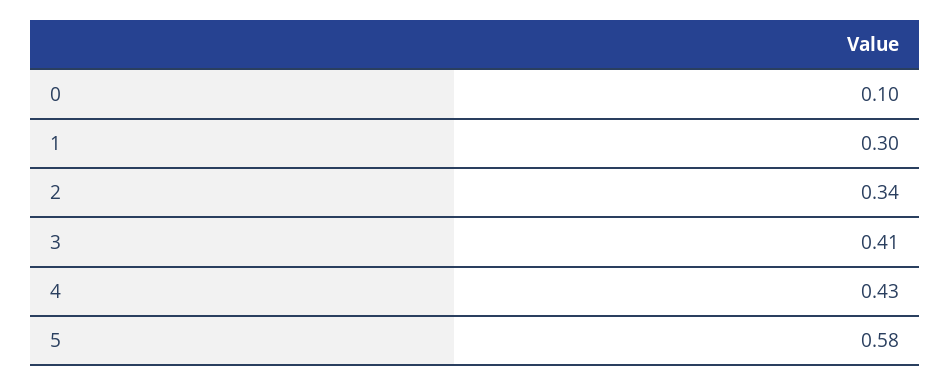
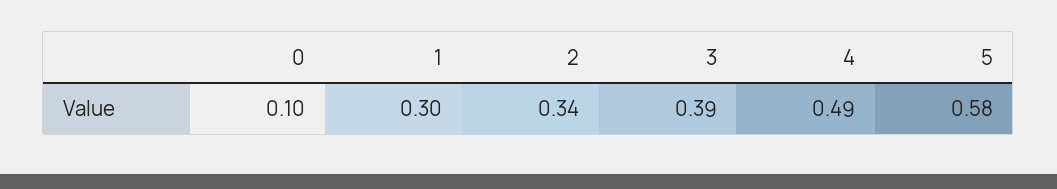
3: 0.41 -> 0.39
4: 0.43 -> 0.49

